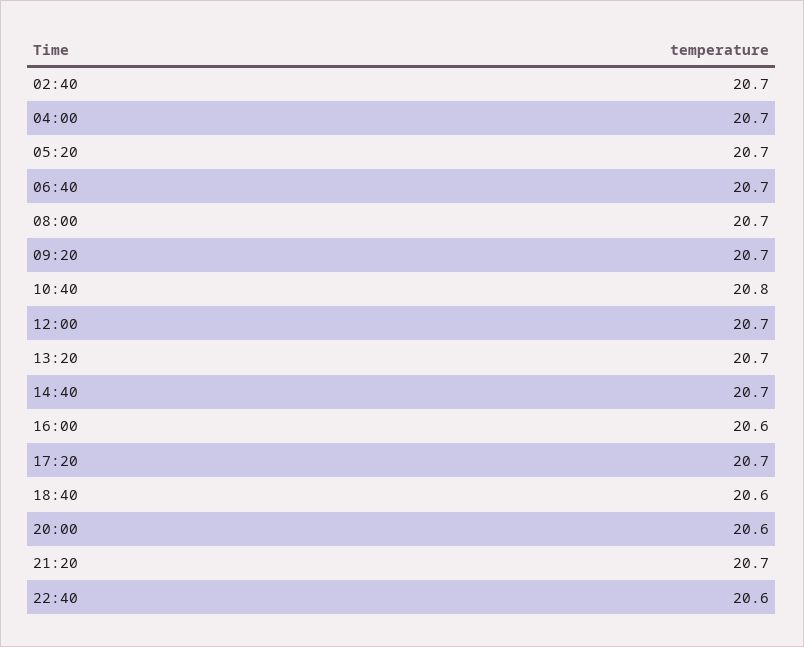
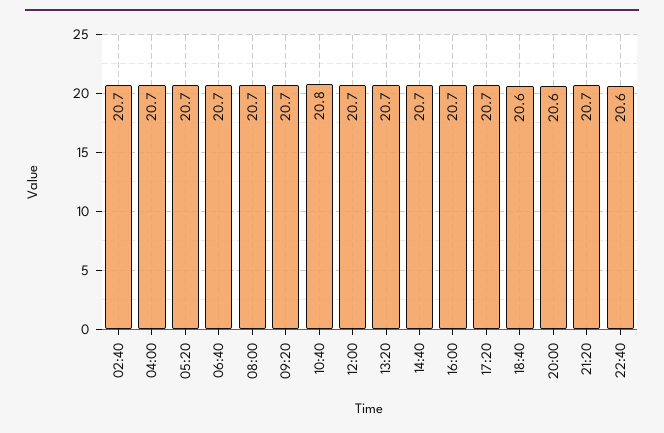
16:00: 20.6 -> 20.7

